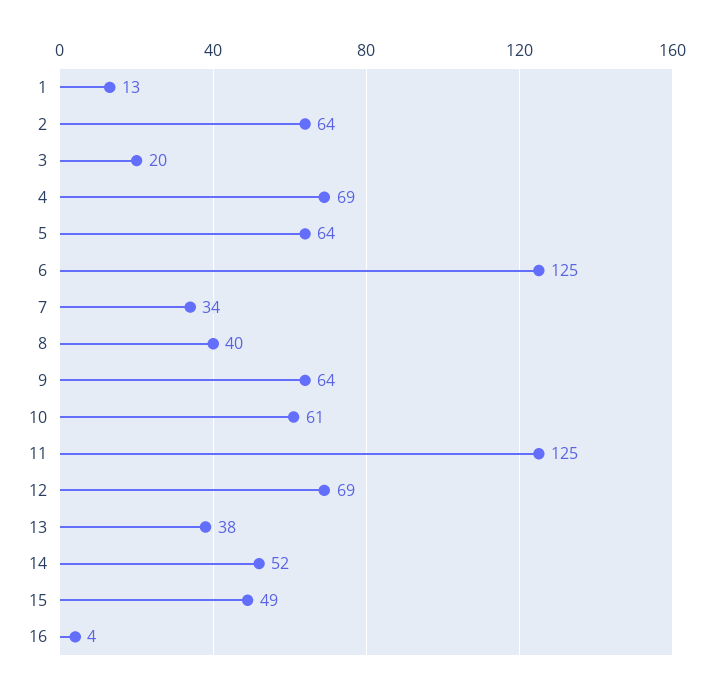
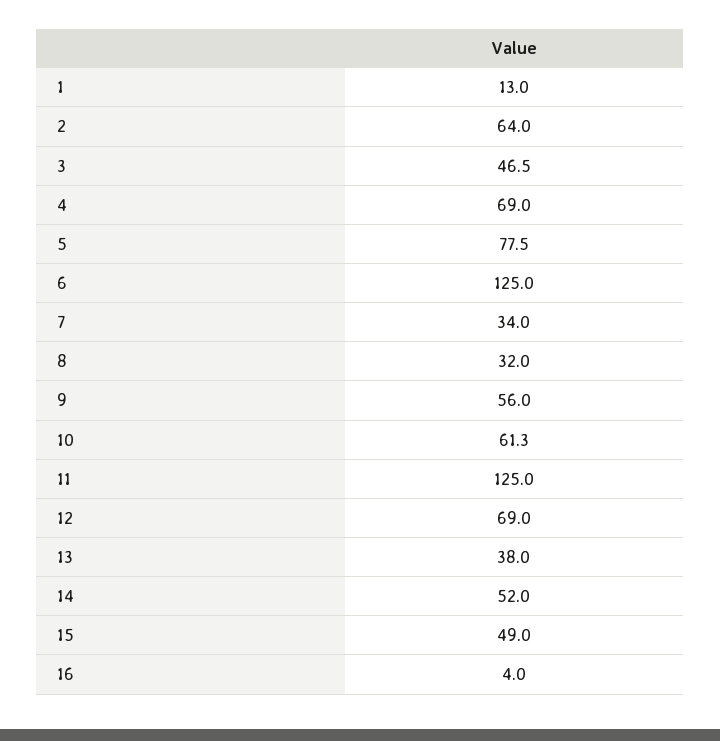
3: 20 -> 46.5
5: 64 -> 77.5
8: 40 -> 32
9: 64 -> 56

